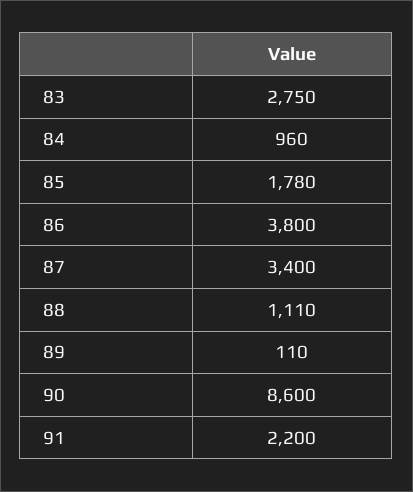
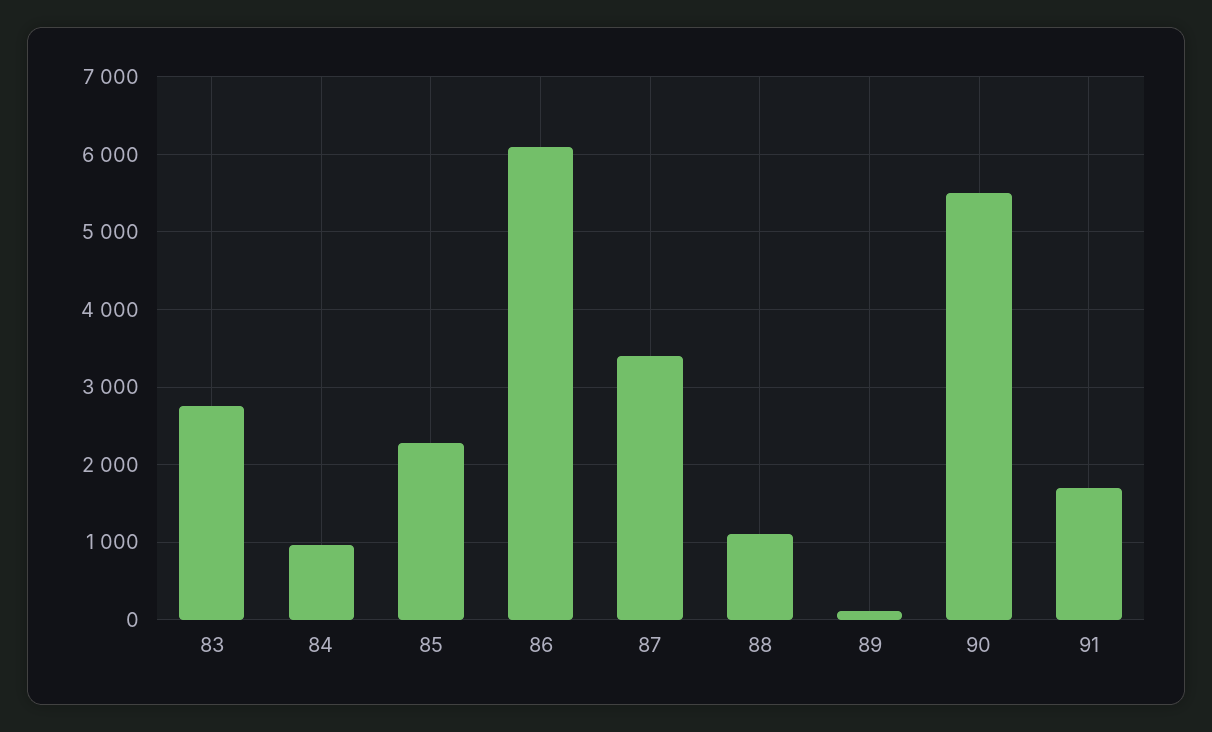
85: 1780 -> 2300
86: 3800 -> 6100
90: 8600 -> 5500
91: 2200 -> 1700

